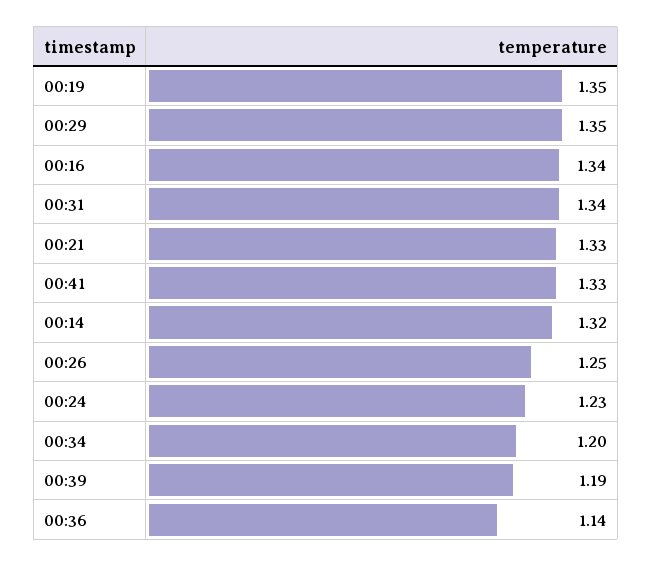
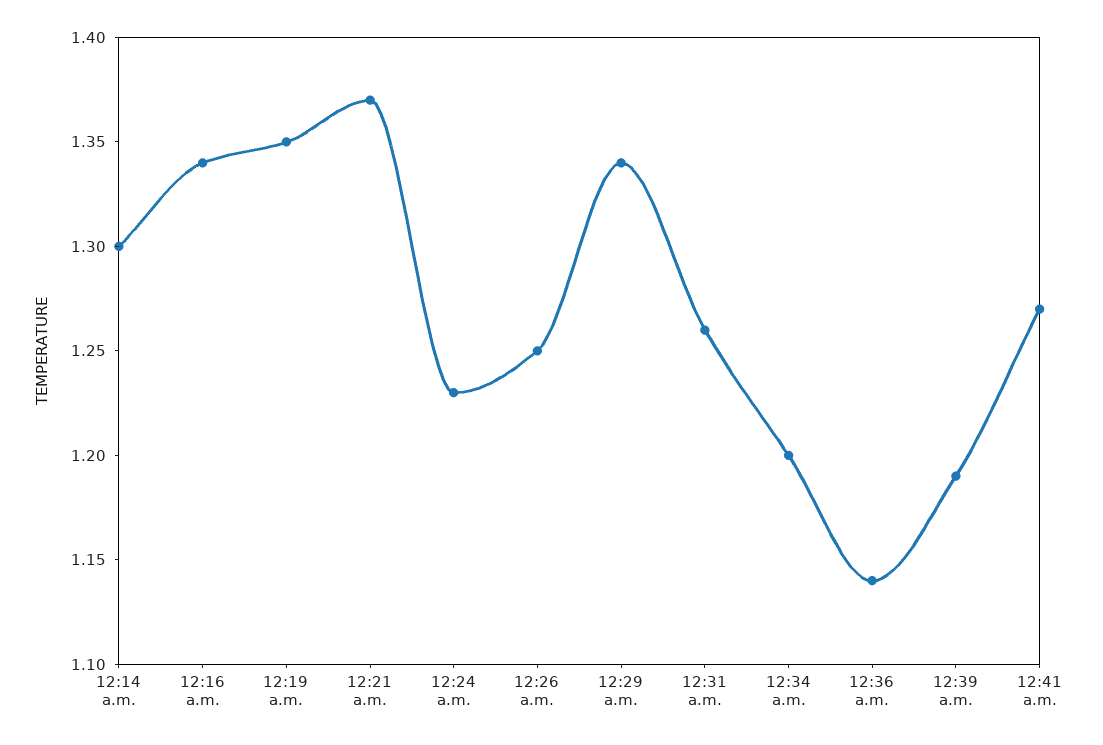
00:29: 1.35 -> 1.34
00:31: 1.34 -> 1.26
00:21: 1.33 -> 1.37
00:41: 1.33 -> 1.27
00:14: 1.32 -> 1.3

